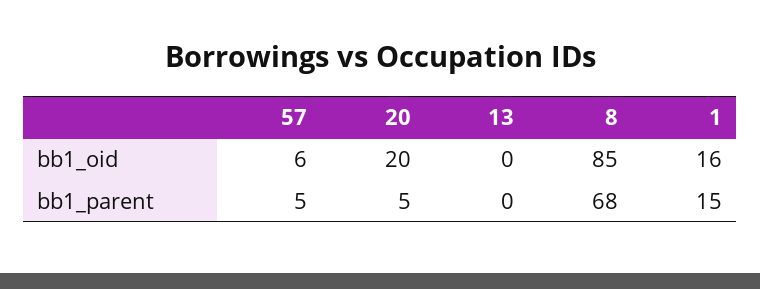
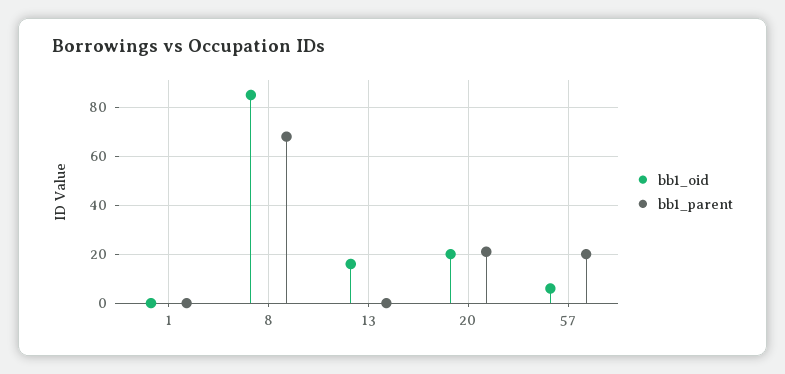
bb1_oid, 13: 0 -> 15
bb1_oid, 1: 16 -> 0
bb1_parent, 57: 5 -> 20
bb1_parent, 20: 5 -> 20
bb1_parent, 1: 15 -> 0

